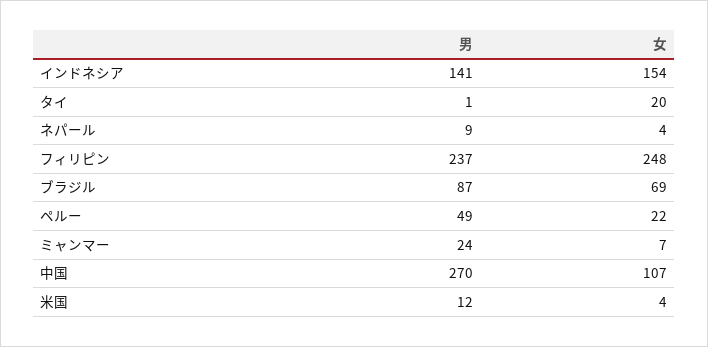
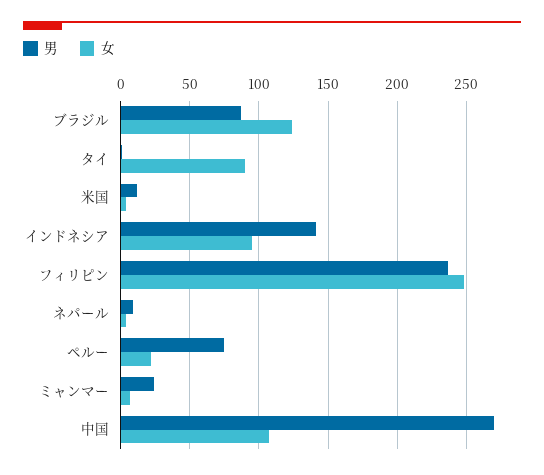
女, インドネシア: 154 -> 95
女, タイ: 20 -> 90
女, ブラジル: 69 -> 125
男, ペルー: 49 -> 75

